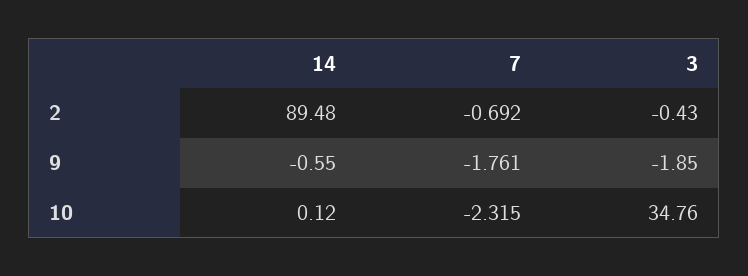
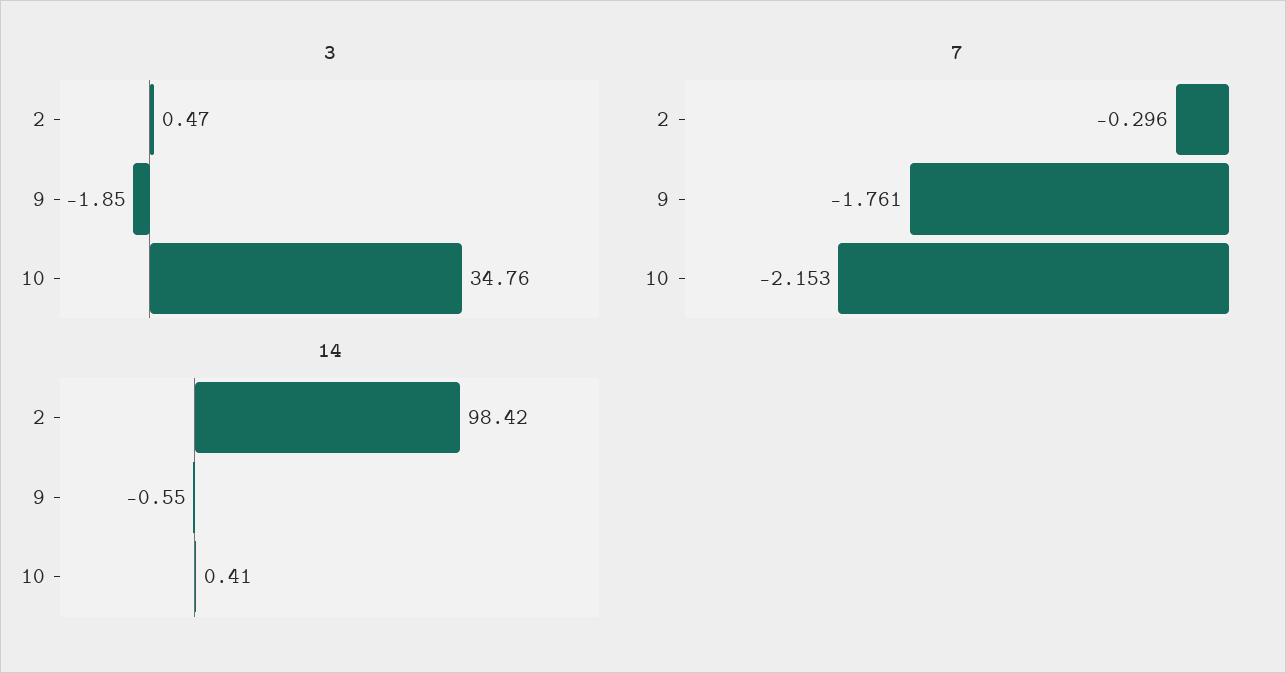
14, 2: 89.48 -> 98.42
7, 2: -0.692 -> -0.296
3, 2: -0.43 -> 0.47
14, 10: 0.12 -> 0.41
7, 10: -2.315 -> -2.153

